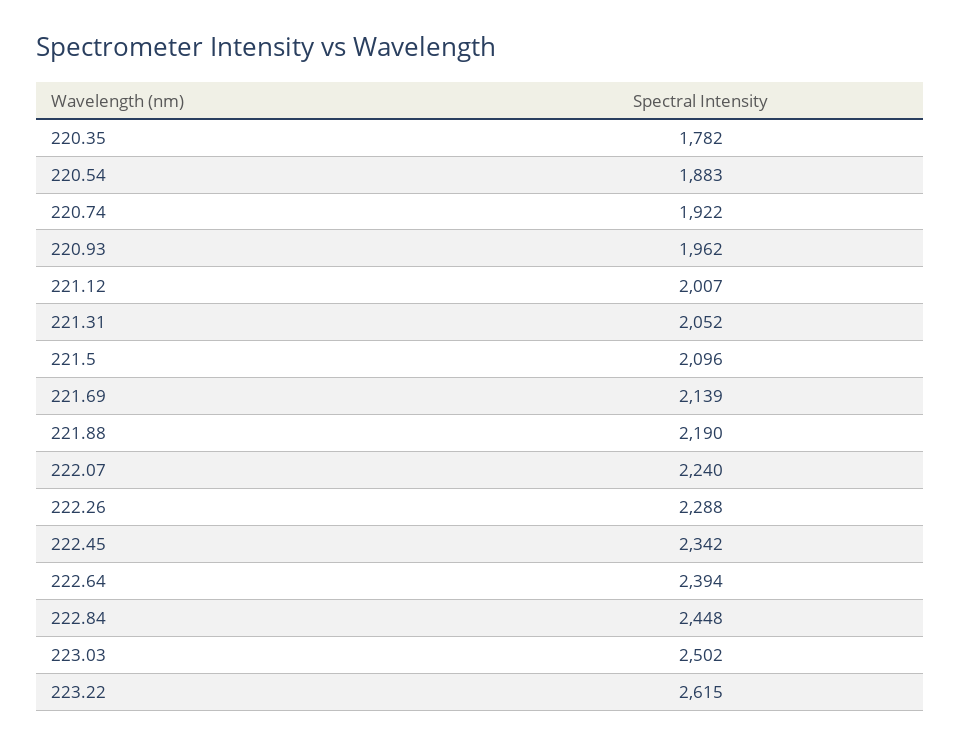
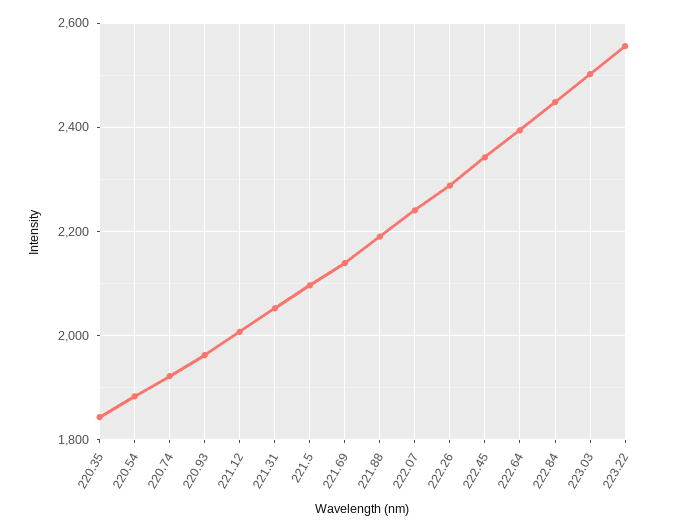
220.35: 1782 -> 1840
223.22: 2615 -> 2560

